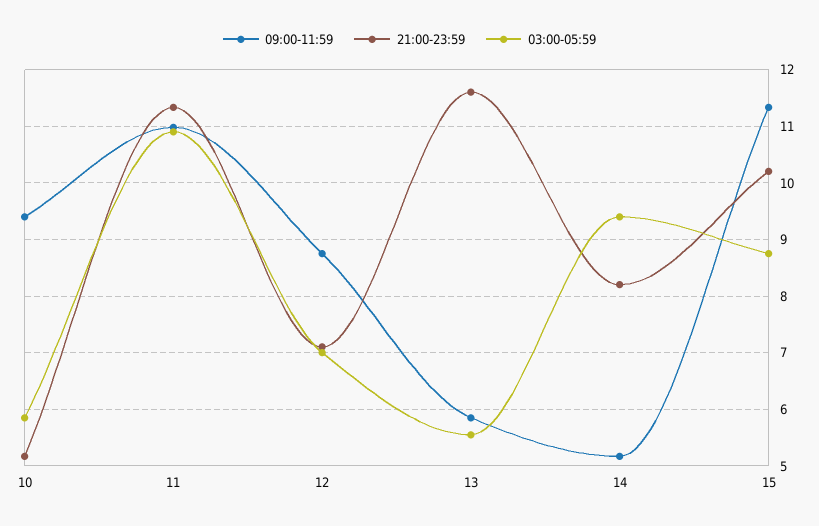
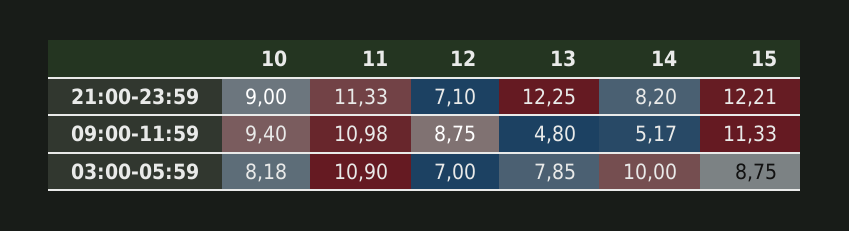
21:00-23:59, 10: 5.2 -> 9
03:00-05:59, 10: 5.8 -> 8.18
09:00-11:59, 13: 5.8 -> 4.8
21:00-23:59, 13: 11.6 -> 12.25
03:00-05:59, 13: 5.6 -> 7.85
03:00-05:59, 14: 9.4 -> 10
21:00-23:59, 15: 10.2 -> 12.21

